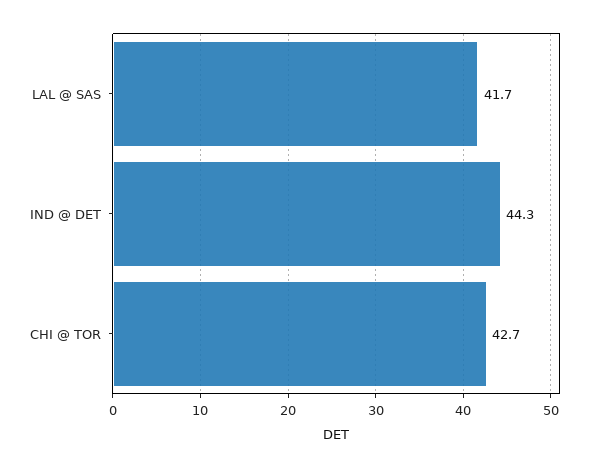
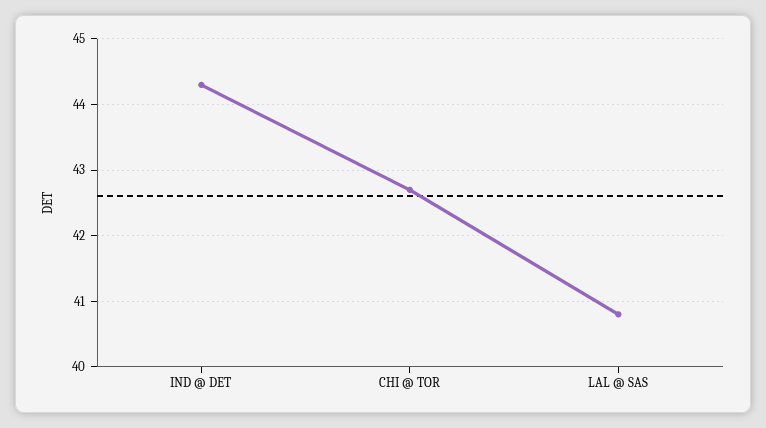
LAL @ SAS: 41.7 -> 40.8

